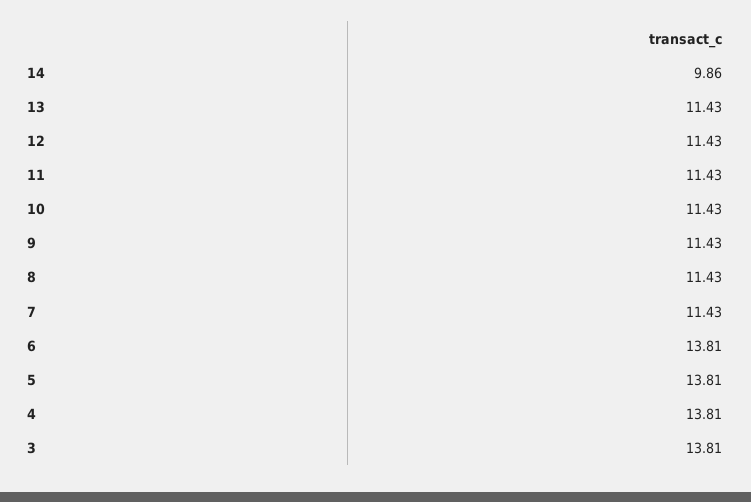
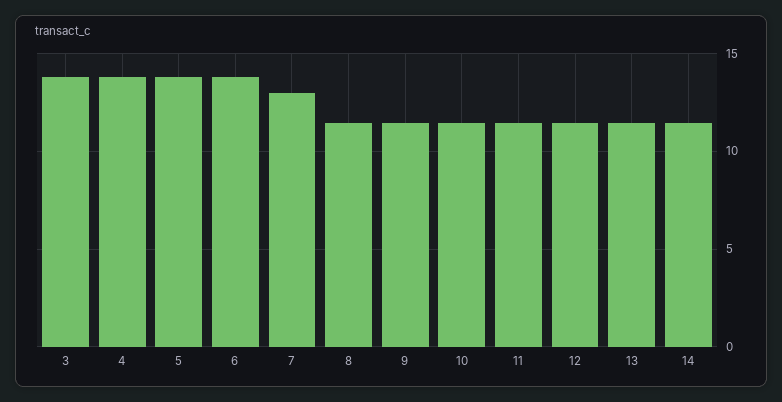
14: 9.86 -> 11.5
7: 11.43 -> 13

